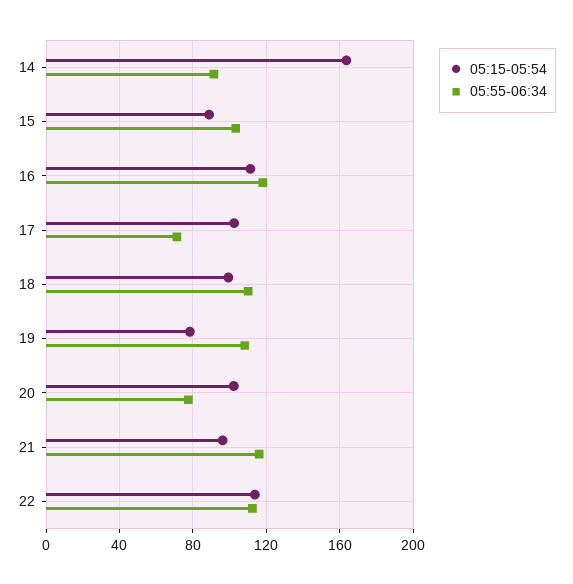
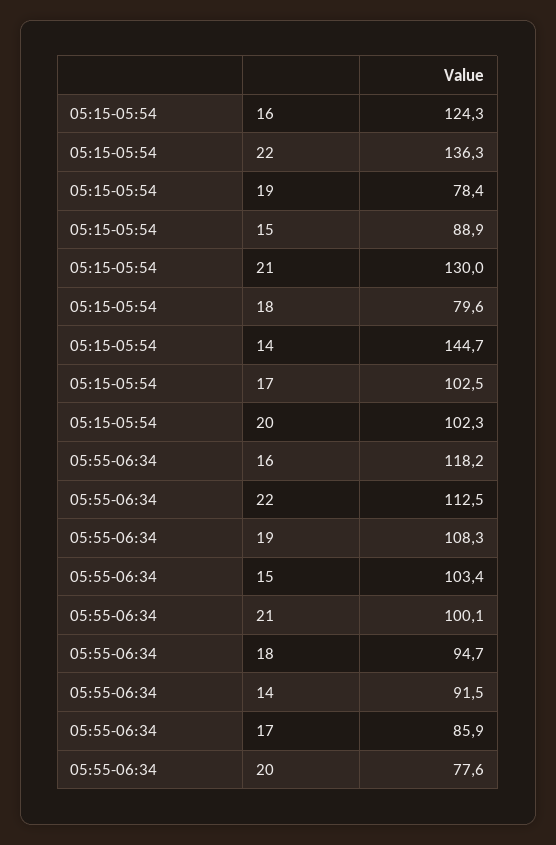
05:15-05:54, 14: 165 -> 144.7
05:15-05:54, 16: 110 -> 124.3
05:55-06:34, 17: 70 -> 85.9
05:15-05:54, 18: 100 -> 79.6
05:55-06:34, 18: 110 -> 94.7
05:15-05:54, 21: 95 -> 130
05:55-06:34, 21: 115 -> 100.1
05:15-05:54, 22: 115 -> 136.3

